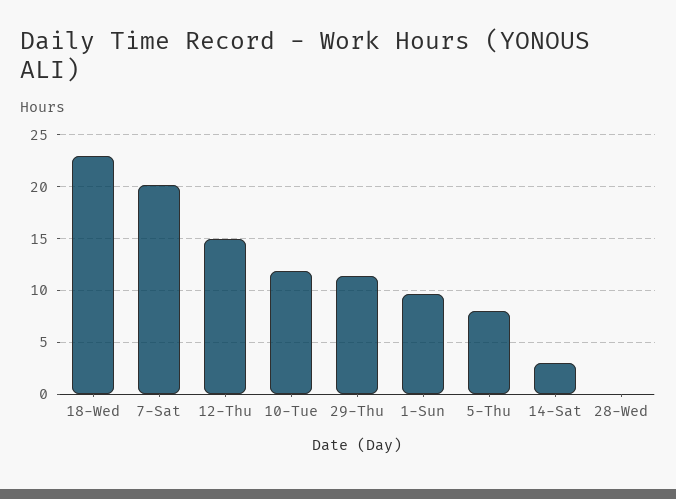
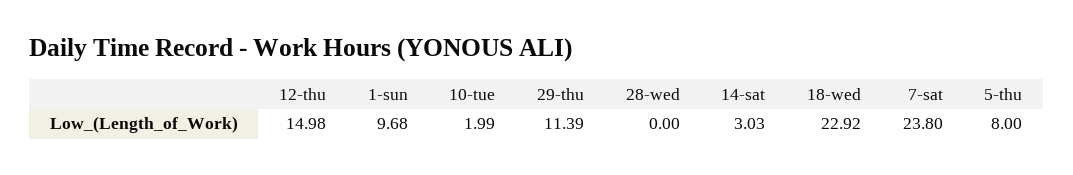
7-Sat: 20 -> 23.8
10-Tue: 12 -> 1.99

